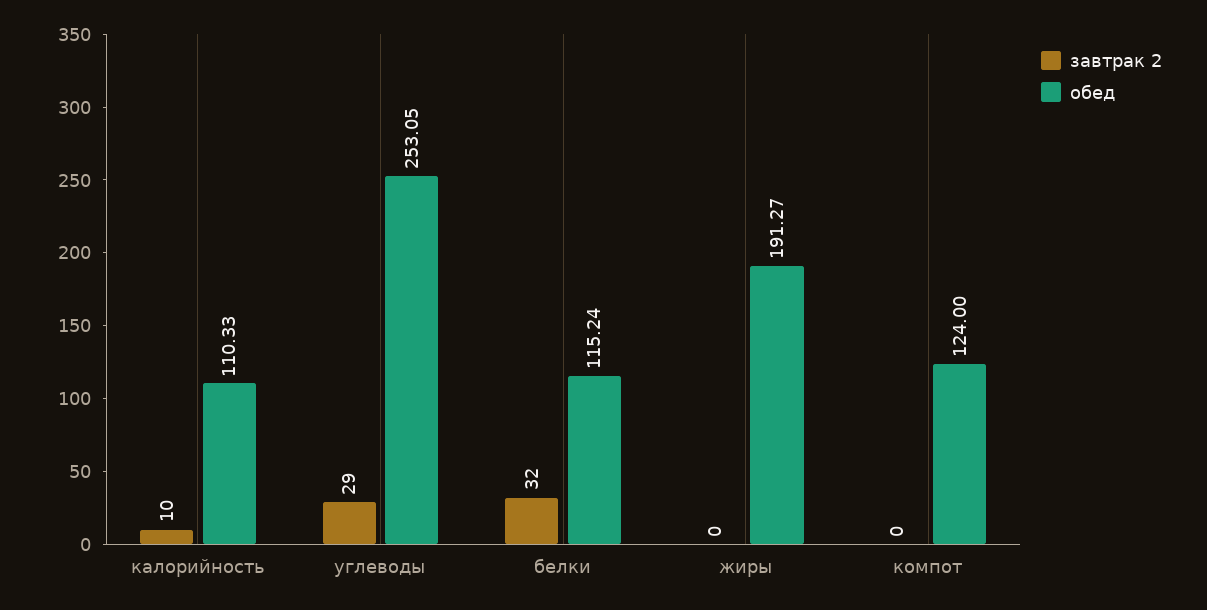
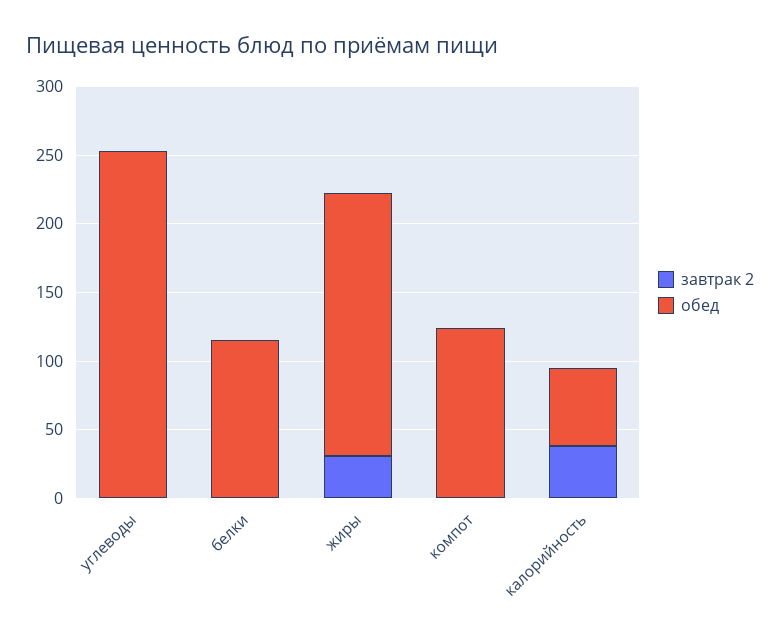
завтрак 2, калорийность: 10 -> 40
обед, калорийность: 110.33 -> 60
завтрак 2, углеводы: 29 -> 0
завтрак 2, белки: 32 -> 0
завтрак 2, жиры: 0 -> 30

